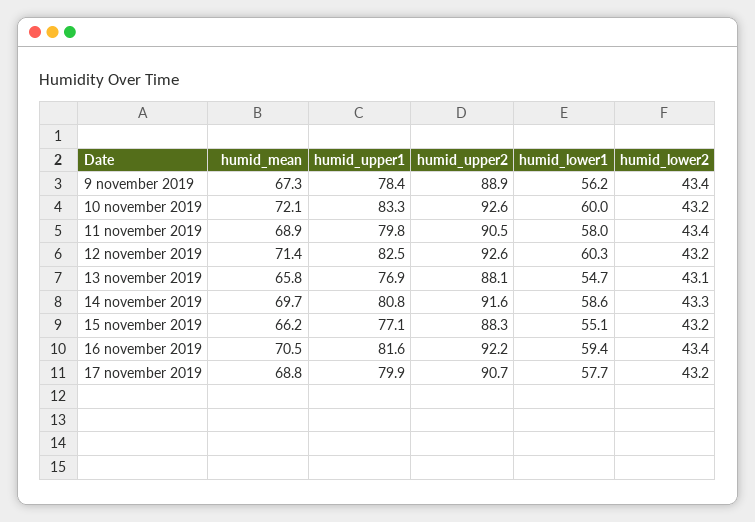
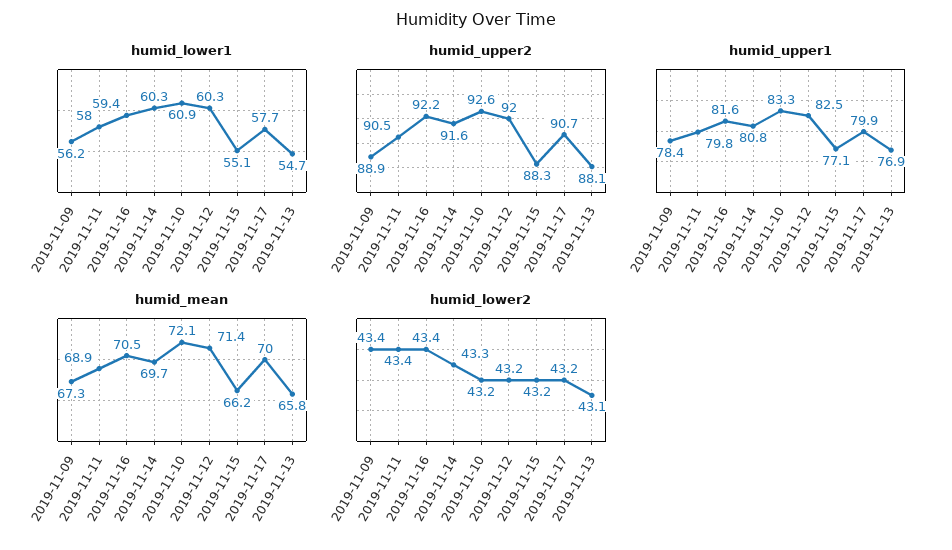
humid_lower1, 10 november 2019: 60 -> 60.9
humid_upper2, 12 november 2019: 92.6 -> 92
humid_lower1, 14 november 2019: 58.6 -> 60.3
humid_mean, 17 november 2019: 68.8 -> 70

